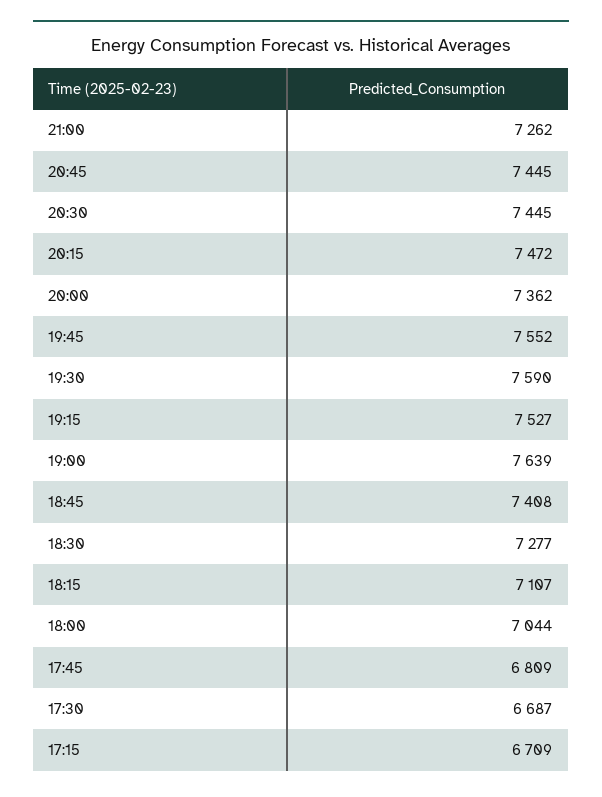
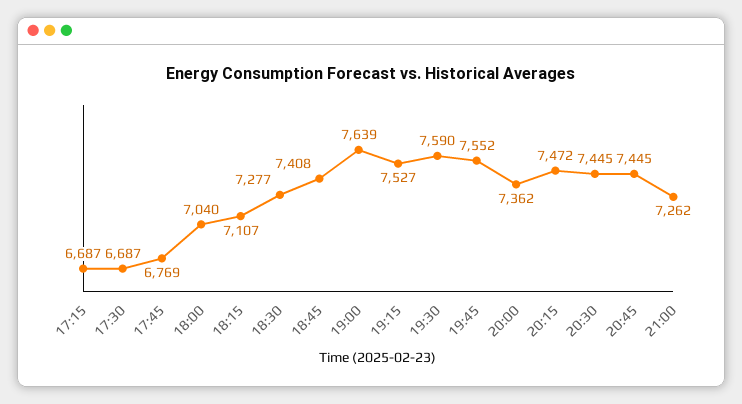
18:00: 7044 -> 7040
17:45: 6809 -> 6769
17:15: 6709 -> 6687

